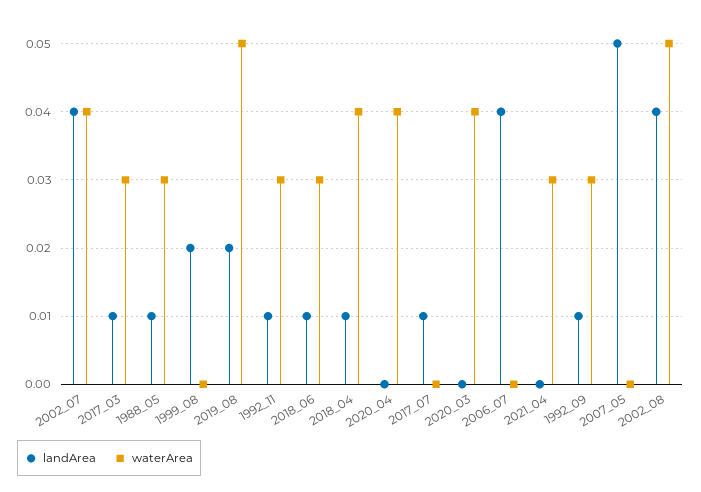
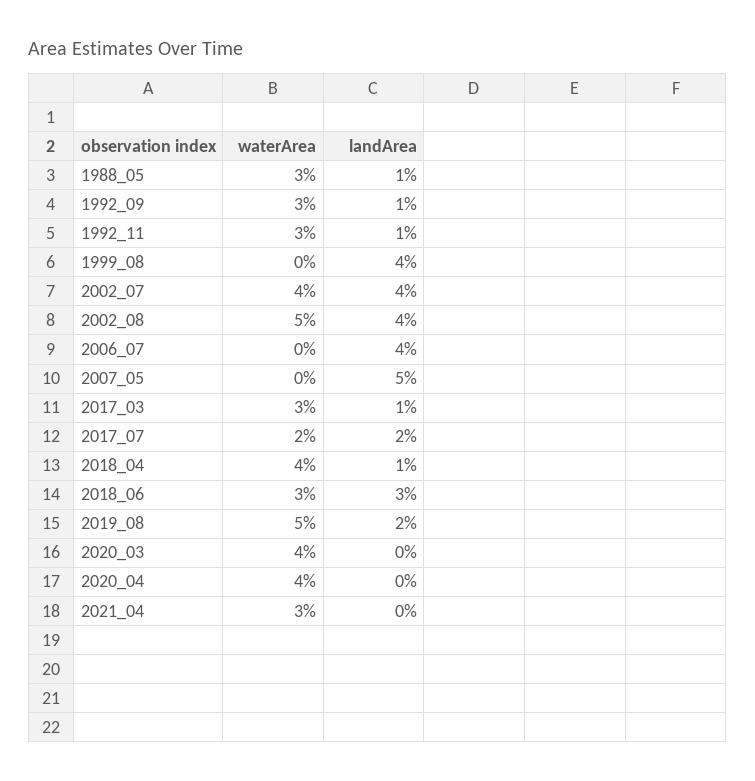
landArea, 1999_08: 0.02 -> 0.04
landArea, 2018_06: 0.01 -> 0.03
landArea, 2017_07: 0.01 -> 0.02
waterArea, 2017_07: 0 -> 0.02

